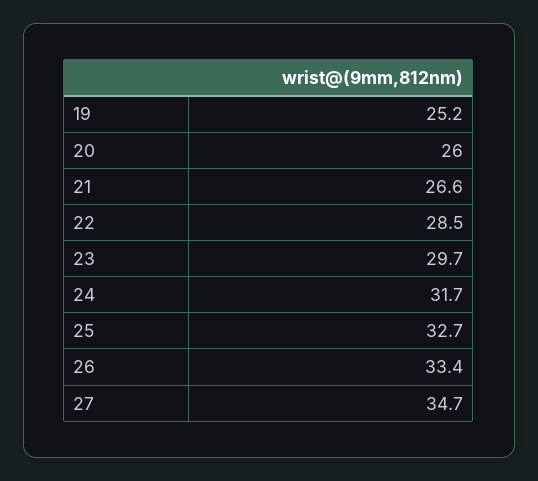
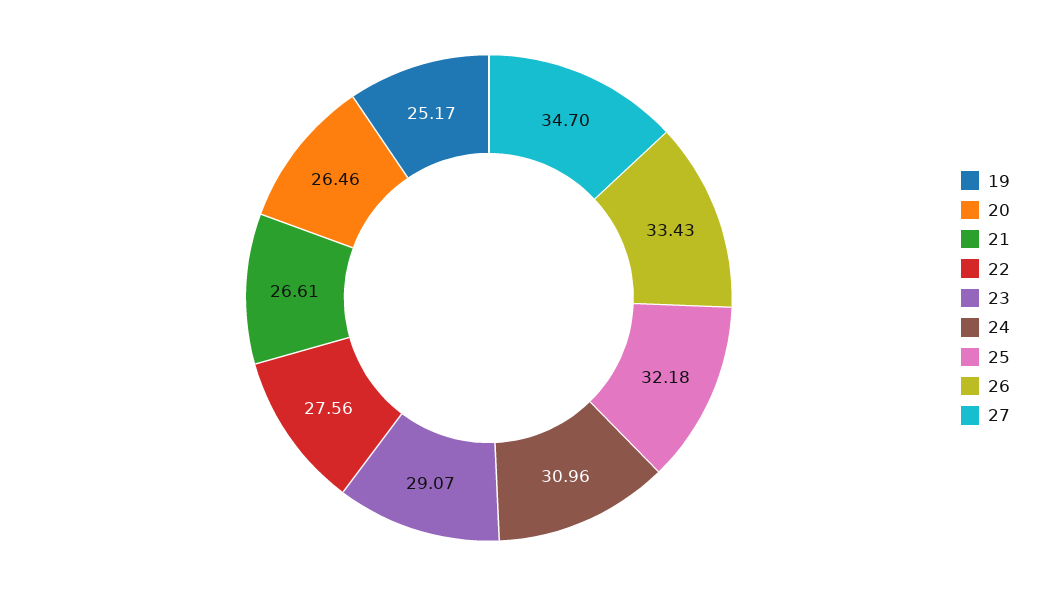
20: 26 -> 26.46
22: 28.5 -> 27.56
23: 29.7 -> 29.07
24: 31.7 -> 30.96
25: 32.7 -> 32.18

